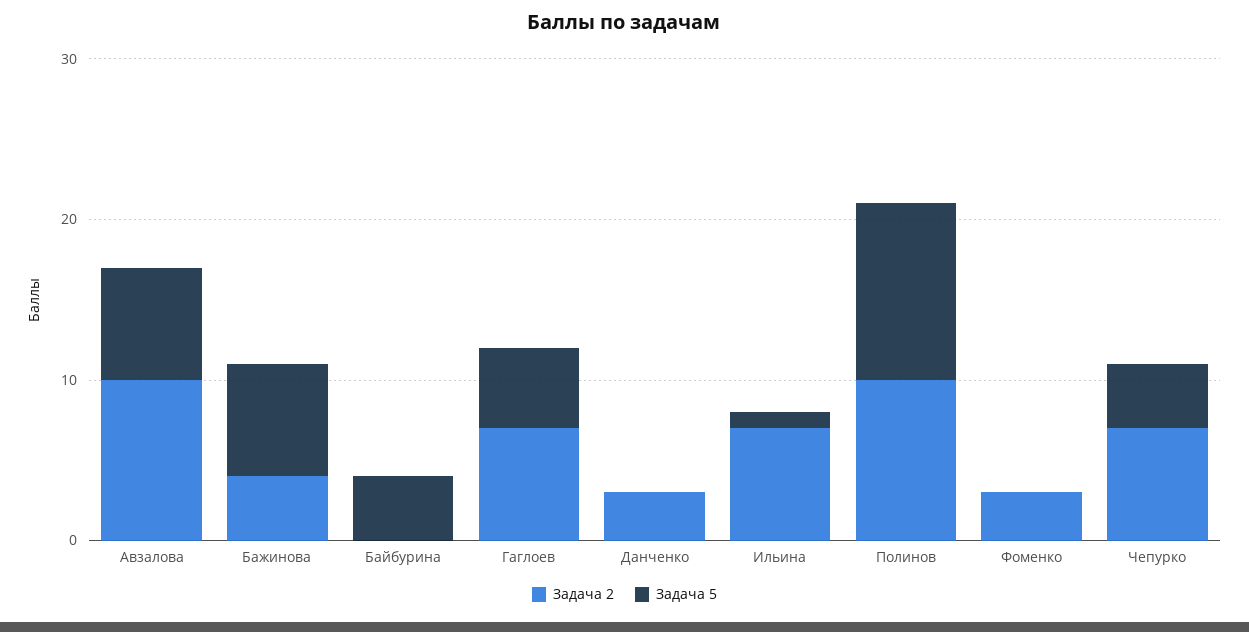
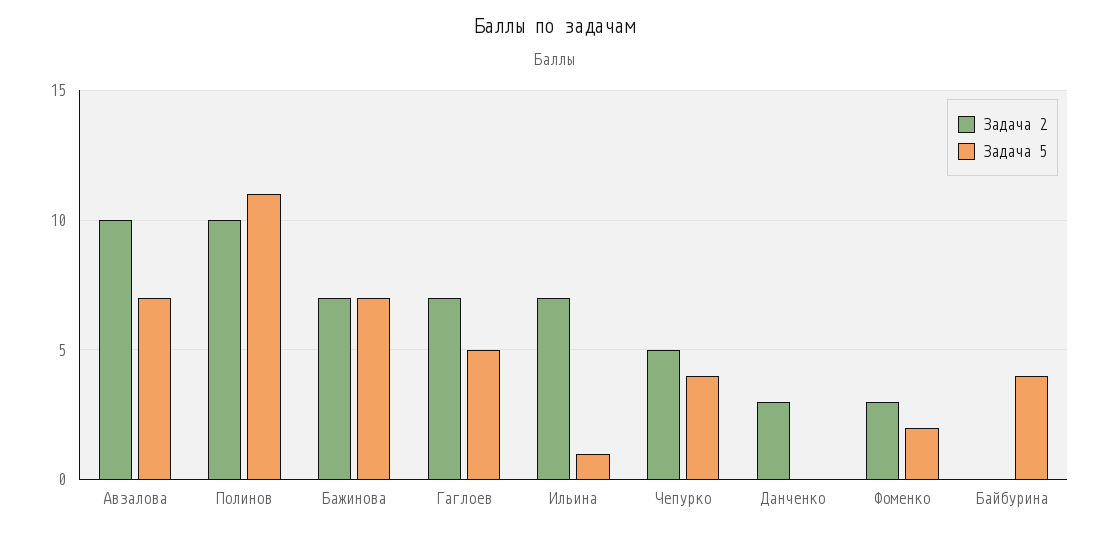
Задача 2, Бажинова: 4 -> 7
Задача 5, Фоменко: 0 -> 2
Задача 2, Чепурко: 7 -> 5

